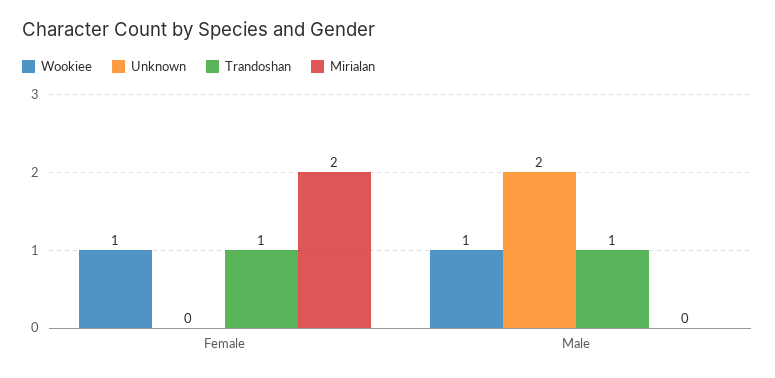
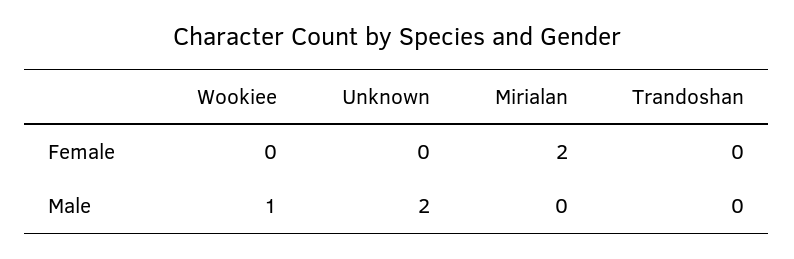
Wookiee, Female: 1 -> 0
Trandoshan, Female: 1 -> 0
Trandoshan, Male: 1 -> 0

